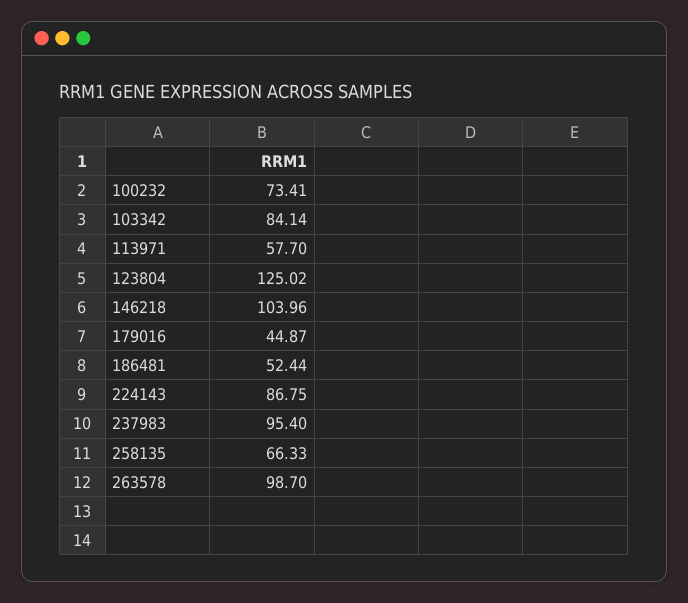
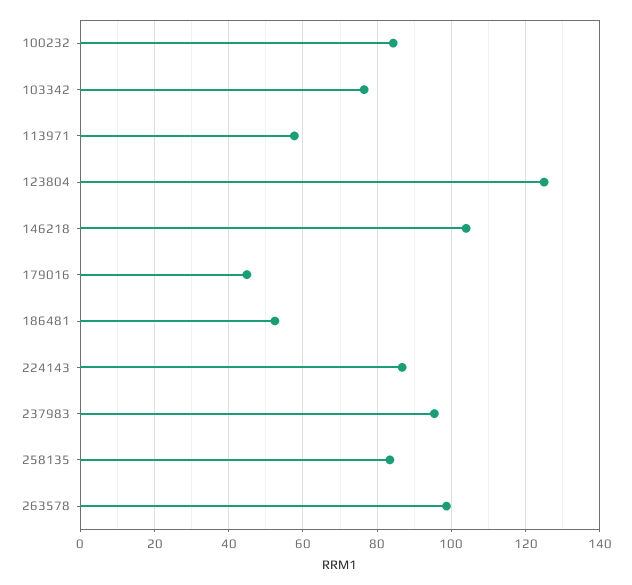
100232: 73.41 -> 84
103342: 84.14 -> 76
258135: 66.33 -> 84

